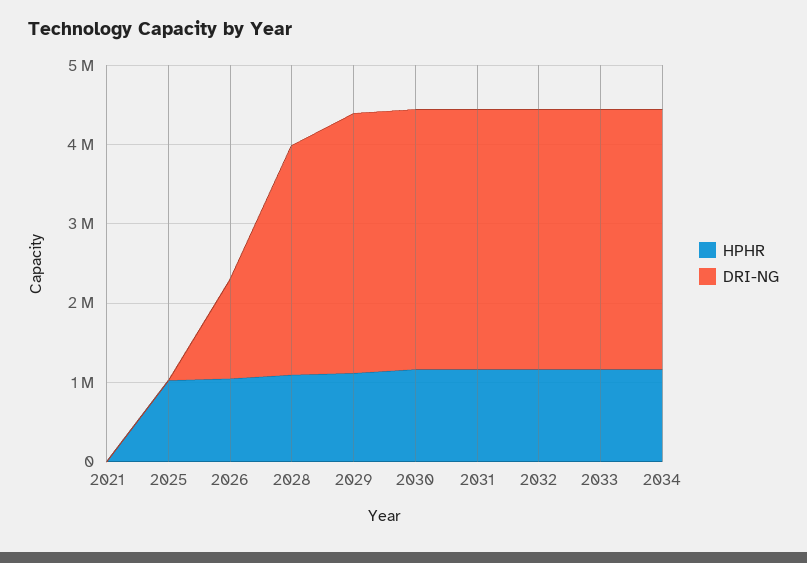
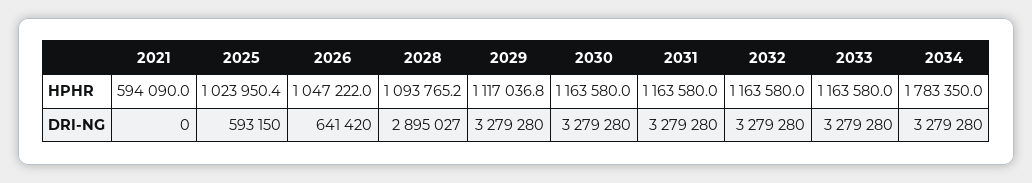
HPHR, 2021: 0 -> 594090
DRI-NG, 2025: 0 -> 593150
DRI-NG, 2026: 1200000 -> 641420
HPHR, 2034: 1200000 -> 1783350

